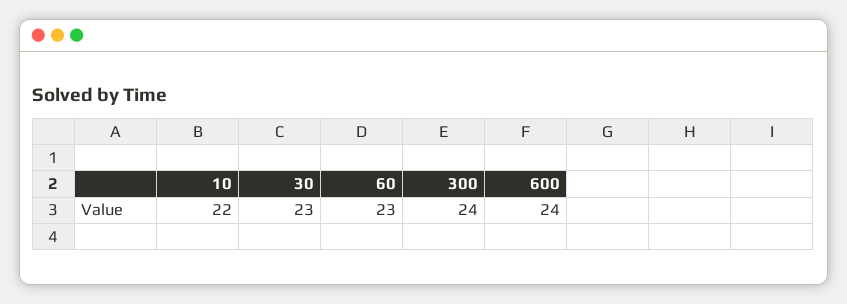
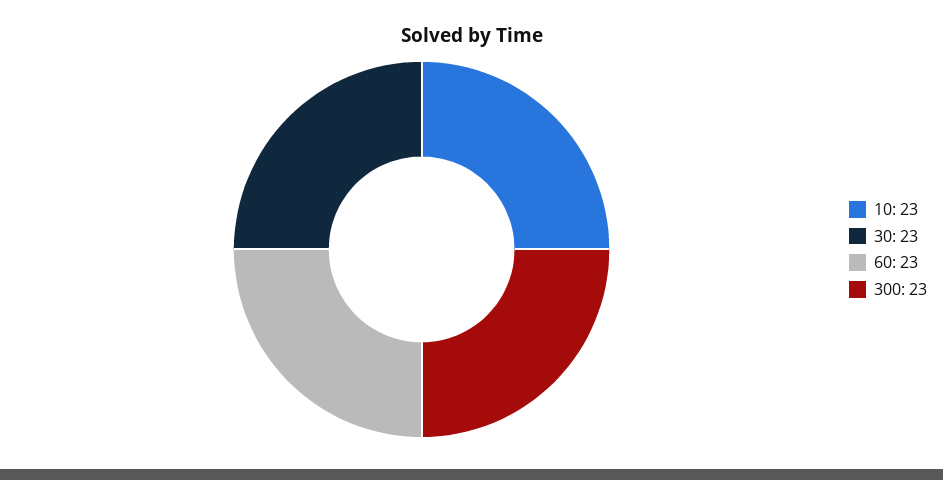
10: 22 -> 23
300: 24 -> 23
600: 24 -> none

